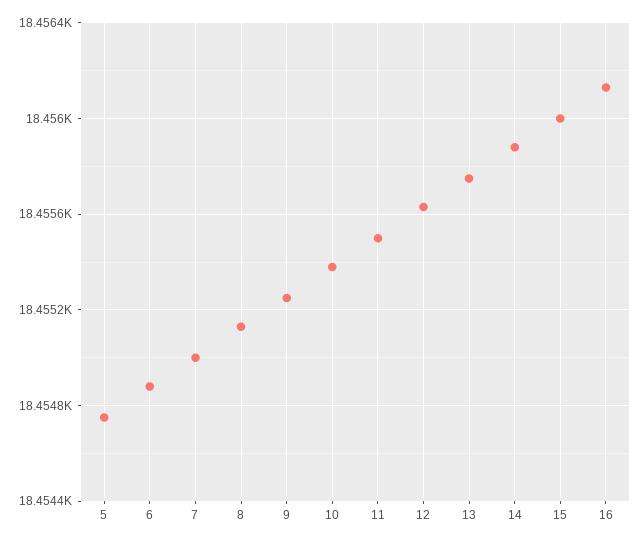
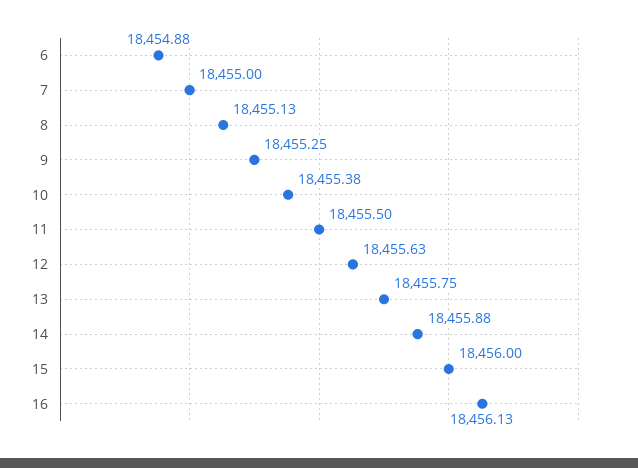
5: 18454.75 -> none

